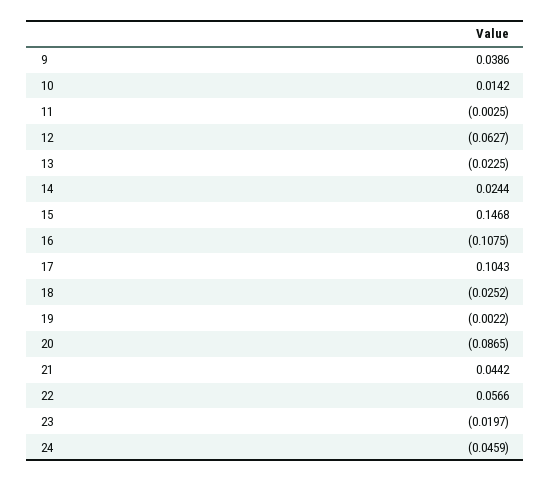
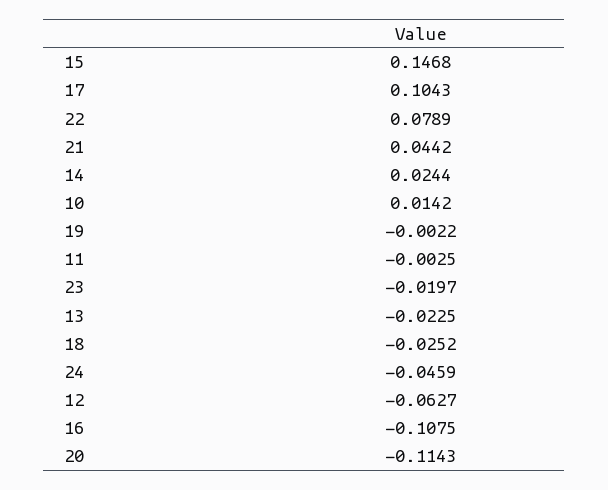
9: 0.0386 -> none
20: -0.0865 -> -0.1143
22: 0.0566 -> 0.0789

